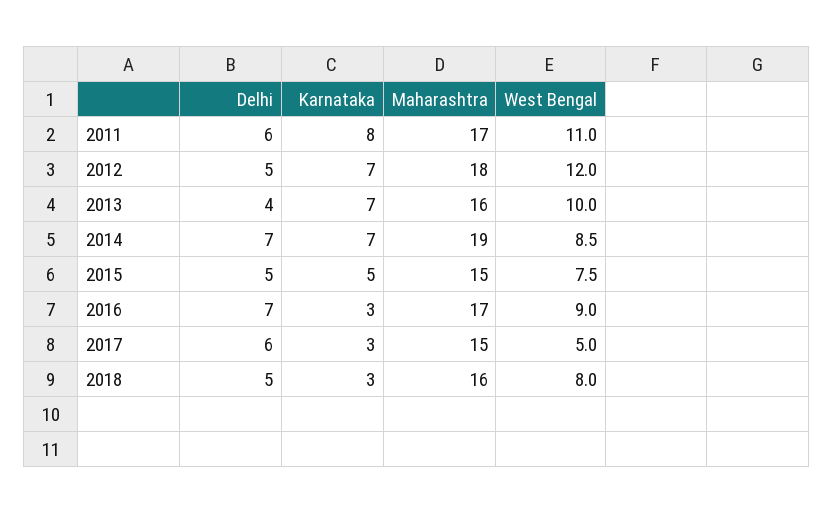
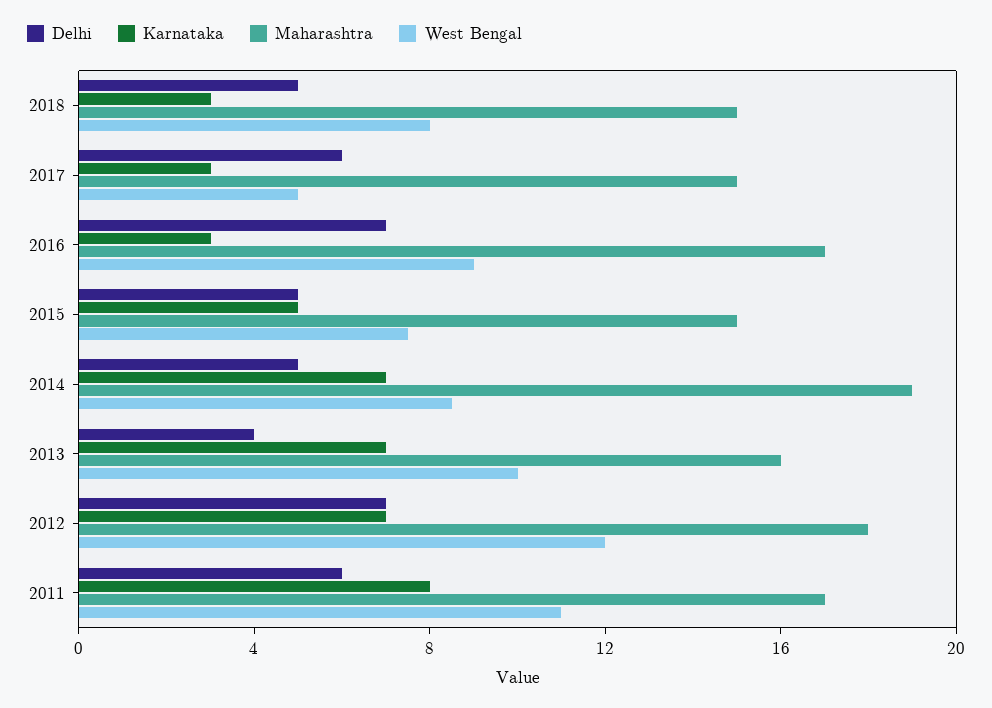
Delhi, 2012: 5 -> 7
Delhi, 2014: 7 -> 5
Maharashtra, 2018: 16 -> 15

